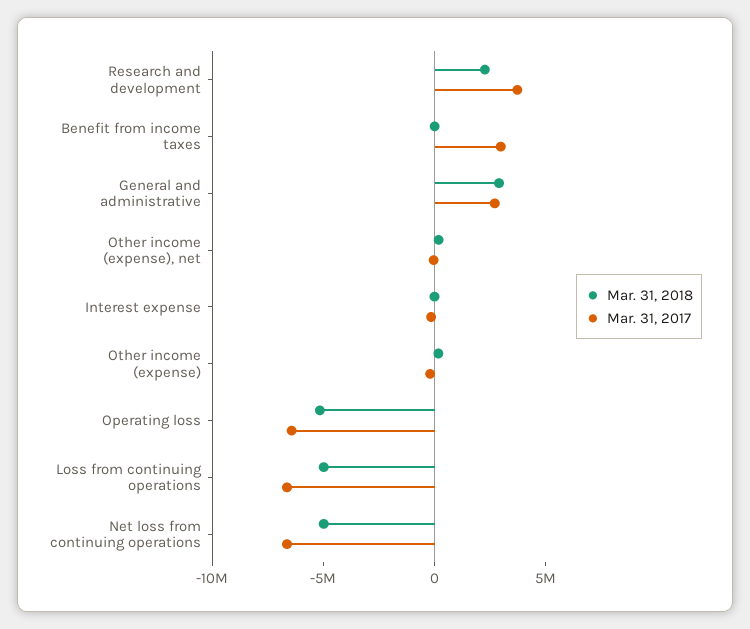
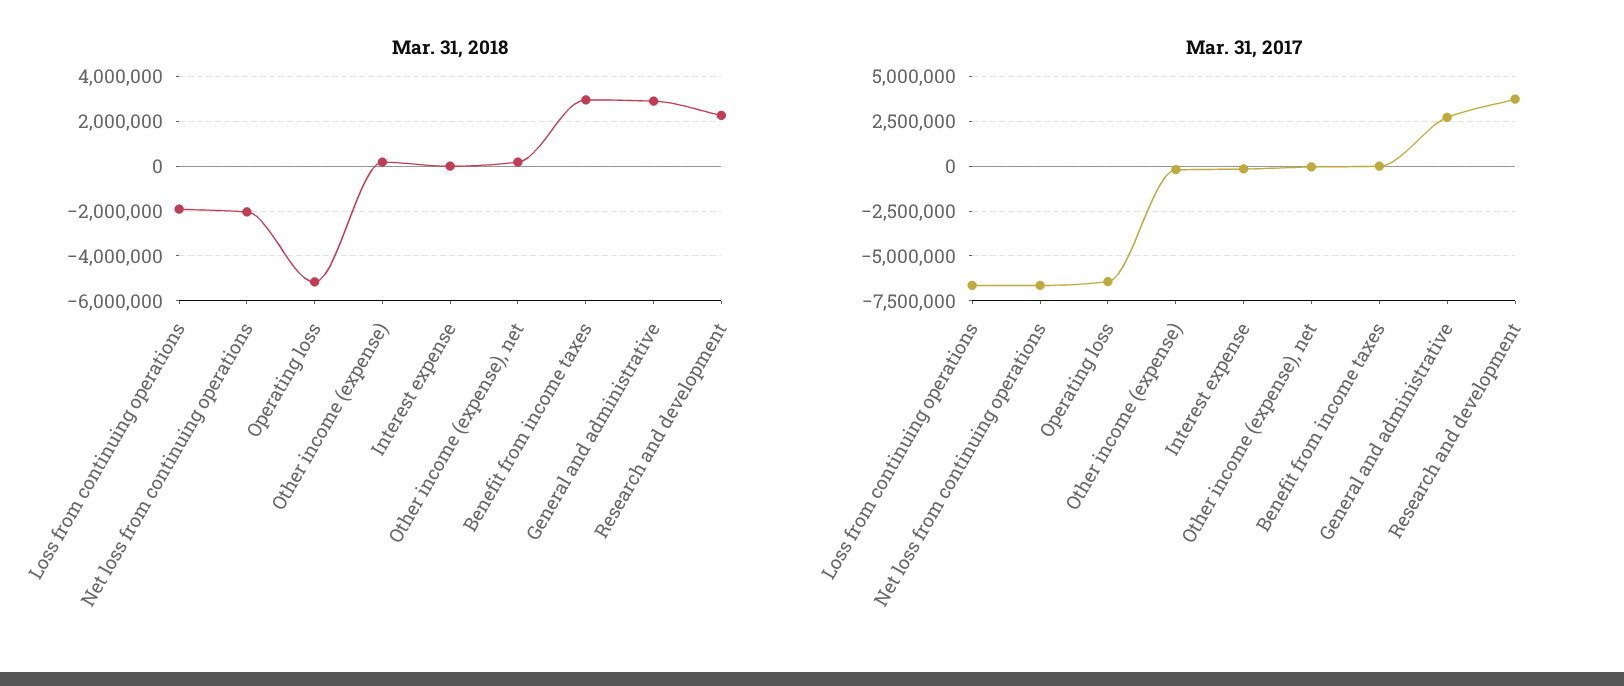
Mar. 31, 2018, Benefit from income taxes: 0 -> 3000000
Mar. 31, 2017, Benefit from income taxes: 3000000 -> 0
Mar. 31, 2018, Loss from continuing operations: -5000000 -> -2000000
Mar. 31, 2018, Net loss from continuing operations: -5000000 -> -2000000

